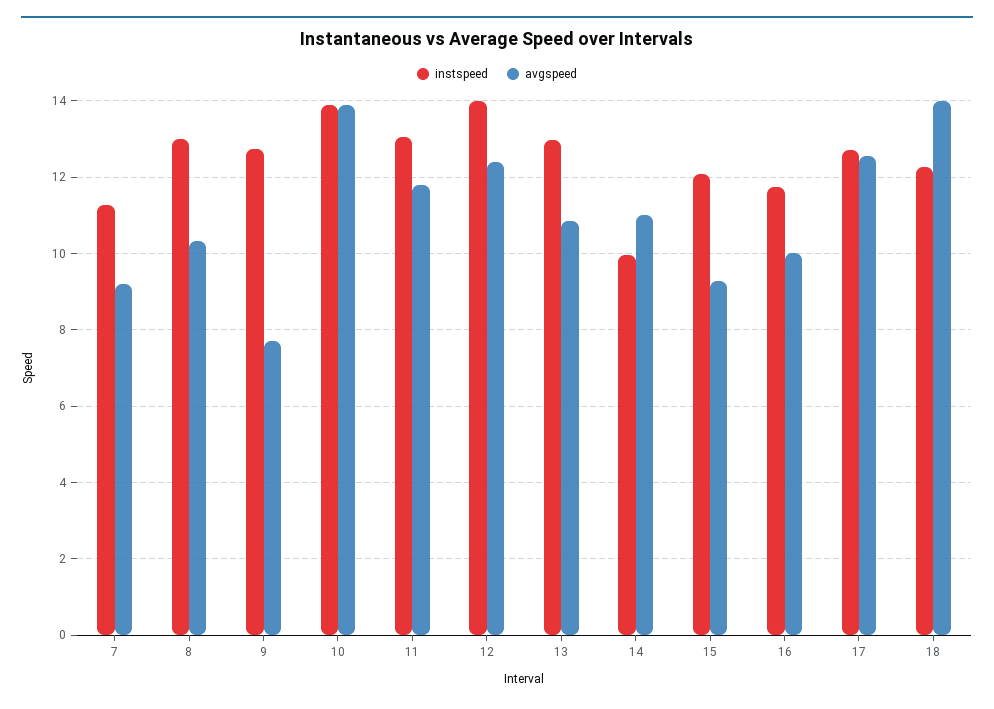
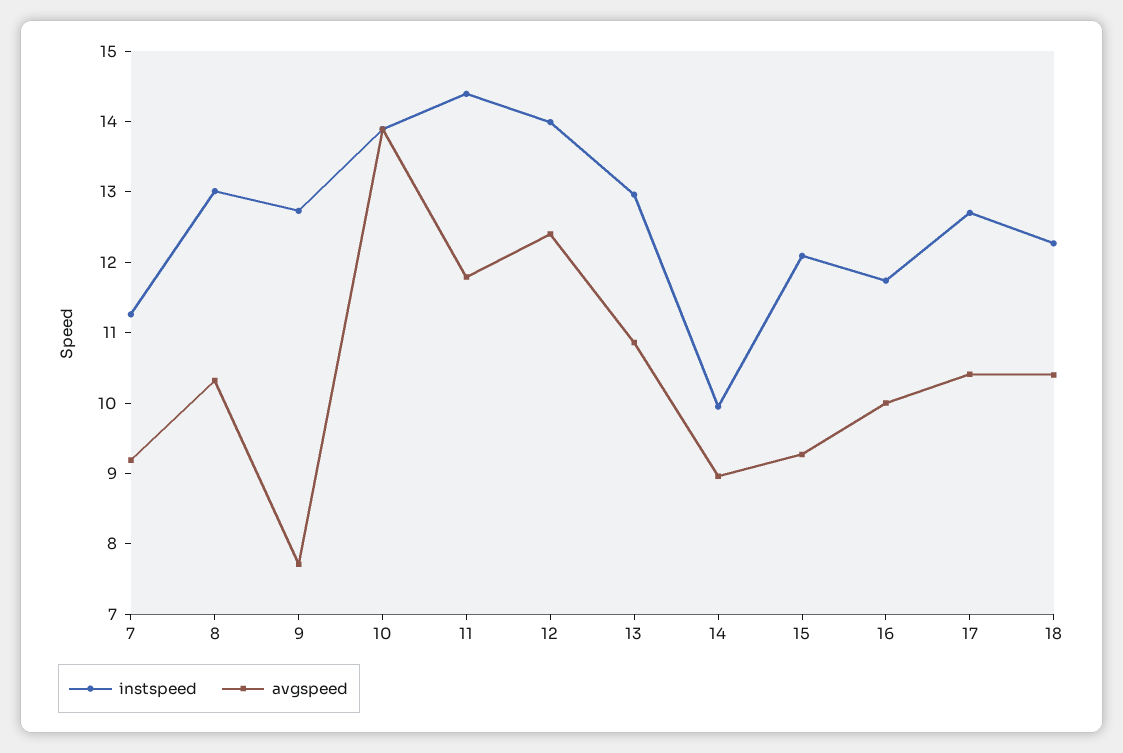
instspeed, 11: 13 -> 14.4
avgspeed, 14: 11 -> 9
avgspeed, 17: 12.6 -> 10.4
avgspeed, 18: 14 -> 10.4

